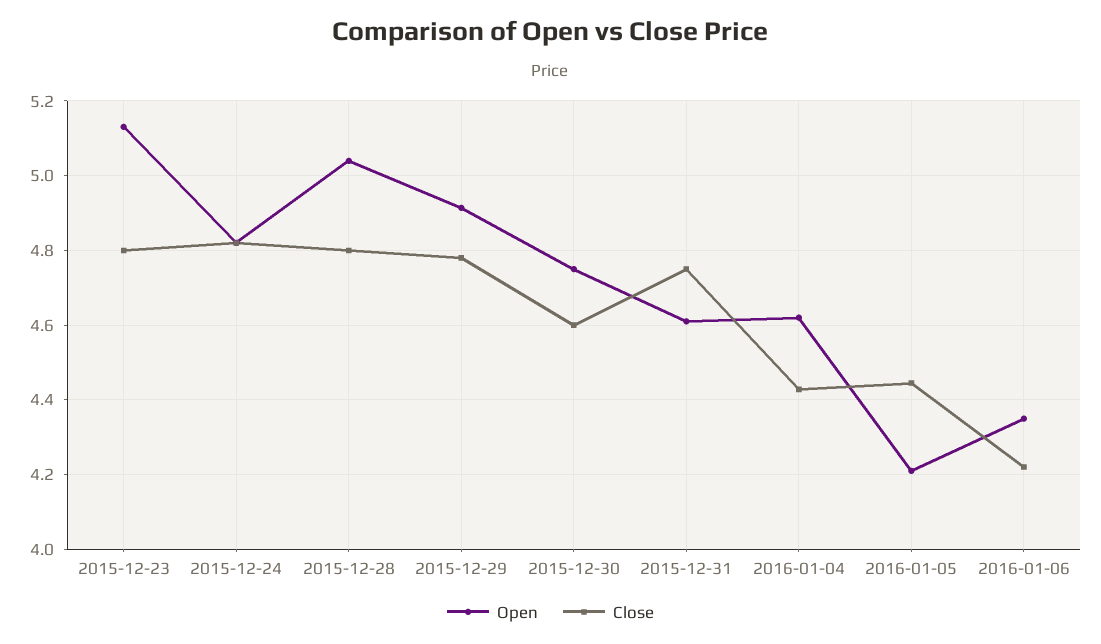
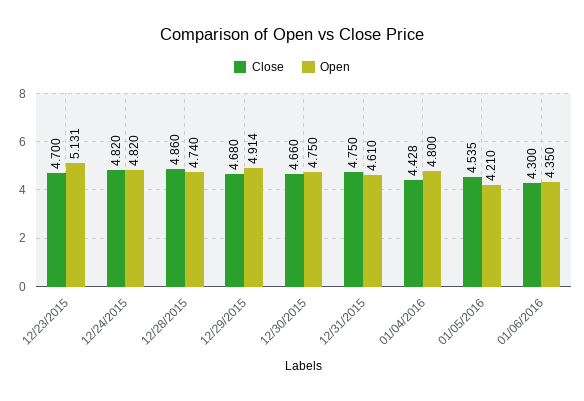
Close, 2015-12-23: 4.8 -> 4.7
Open, 2015-12-28: 5.04 -> 4.74
Close, 2015-12-28: 4.8 -> 4.86
Close, 2015-12-29: 4.78 -> 4.68
Close, 2015-12-30: 4.6 -> 4.66
Open, 2016-01-04: 4.62 -> 4.8
Close, 2016-01-05: 4.44 -> 4.535
Close, 2016-01-06: 4.22 -> 4.3

